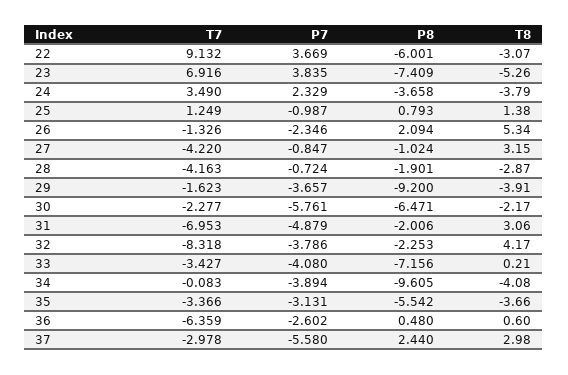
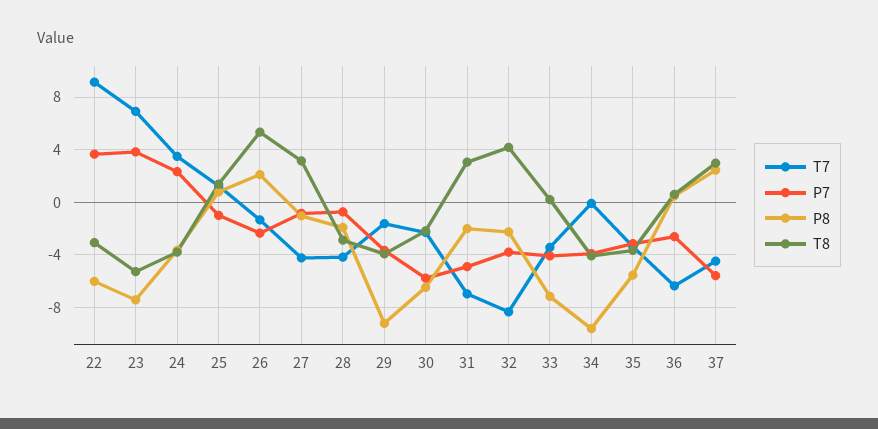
T7, 37: -2.978 -> -4.5

